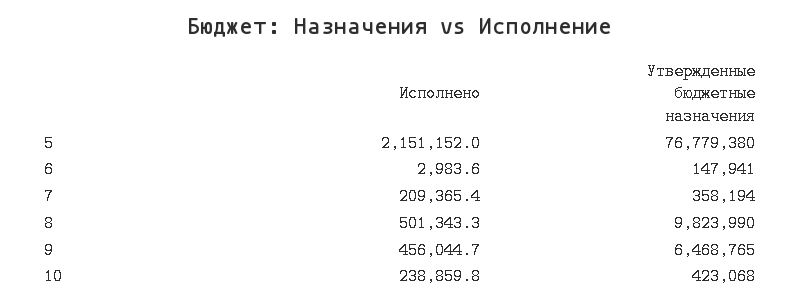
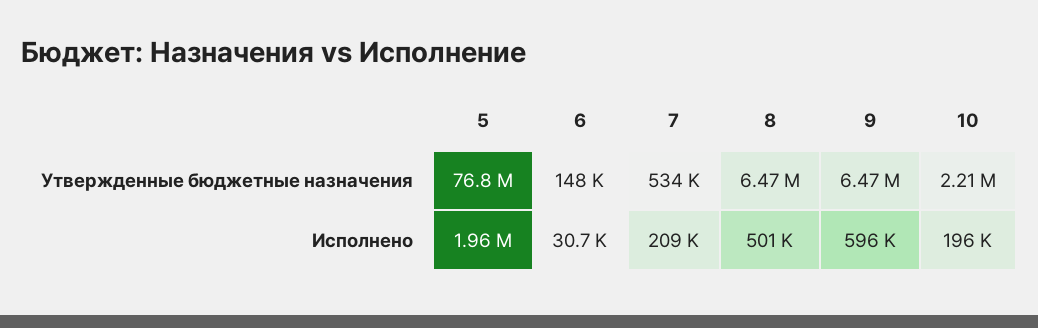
Исполнено, 5: 2151152 -> 1960000
Исполнено, 6: 2983.6 -> 30700
Утвержденные бюджетные назначения, 7: 358194 -> 534000
Утвержденные бюджетные назначения, 8: 9823990 -> 6470000
Исполнено, 9: 456044.7 -> 596000
Исполнено, 10: 238859.8 -> 196000
Утвержденные бюджетные назначения, 10: 423068 -> 2210000

